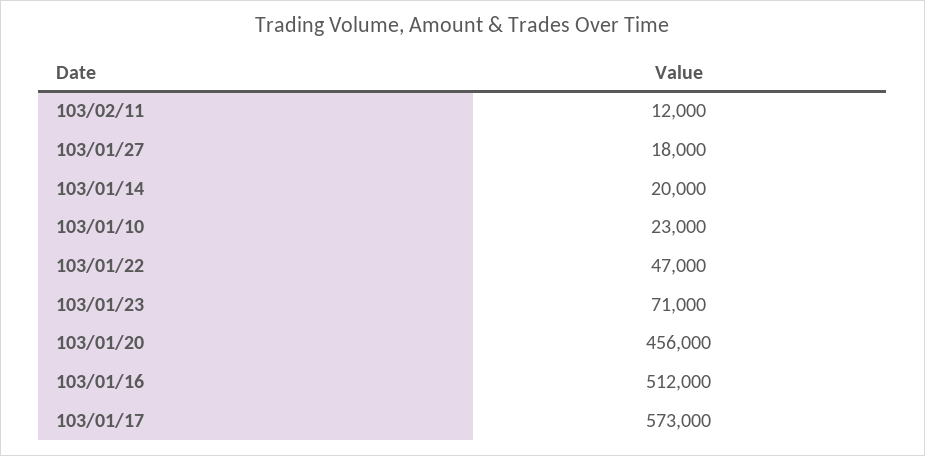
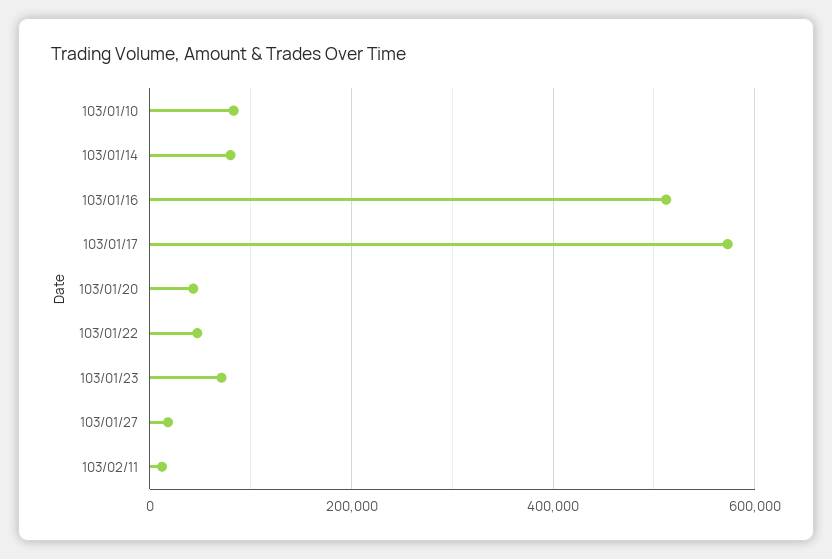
103/01/14: 20000 -> 80000
103/01/10: 23000 -> 80000
103/01/20: 456000 -> 40000

